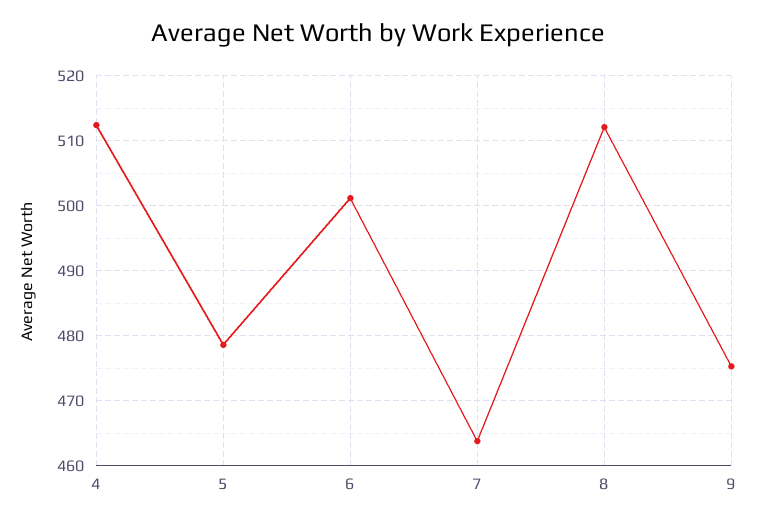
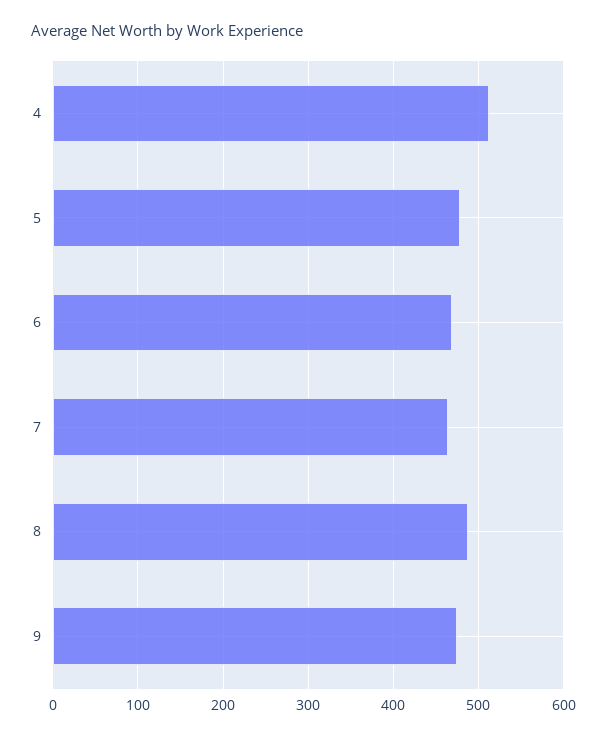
6: 501 -> 470
8: 512 -> 490

